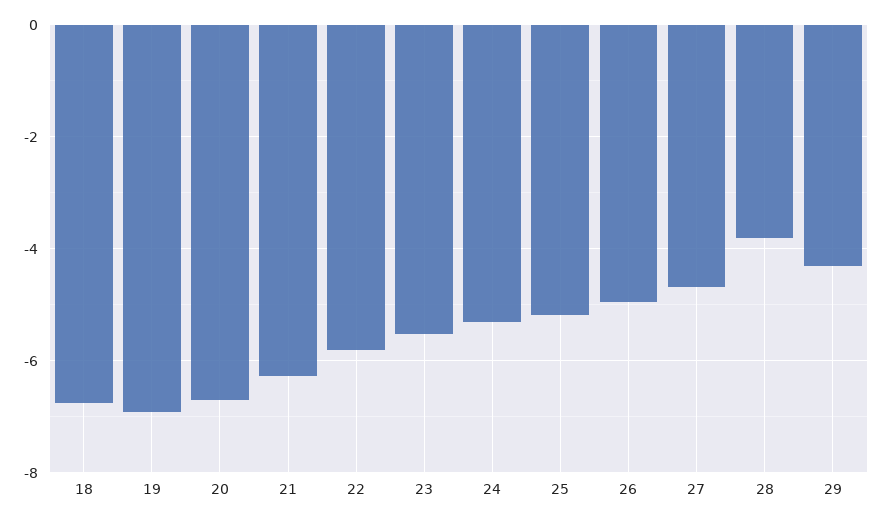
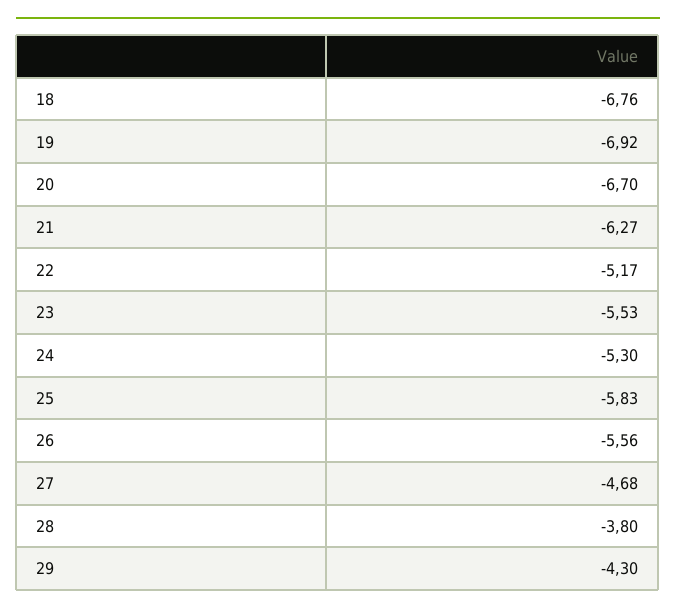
22: -5.8 -> -5.17
25: -5.2 -> -5.83
26: -5 -> -5.56

